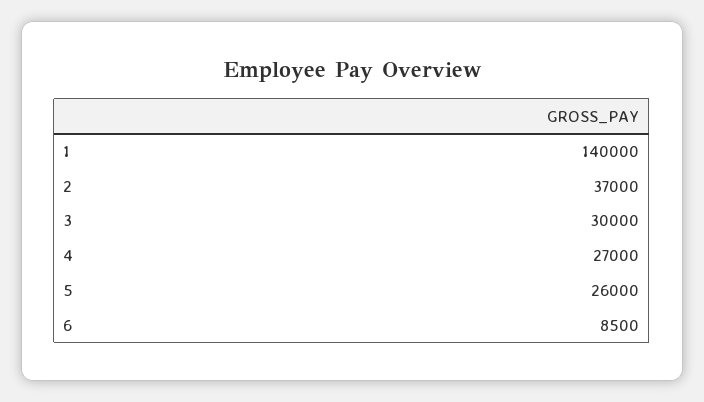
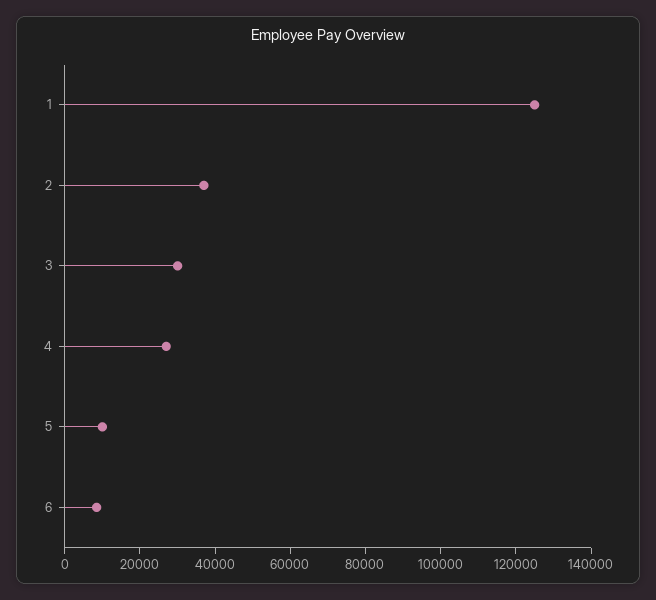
1: 140000 -> 125000
5: 26000 -> 10000

